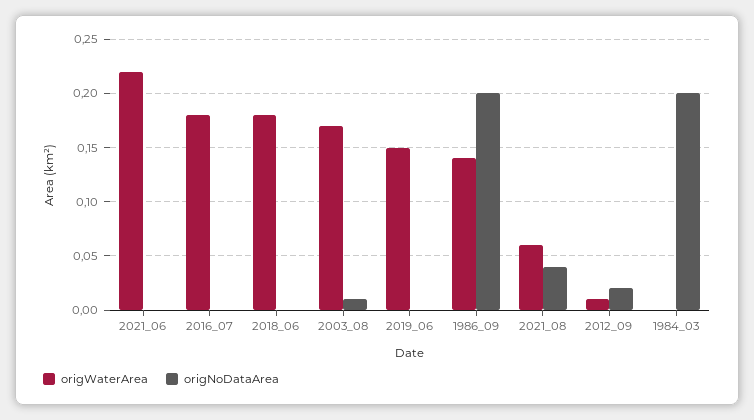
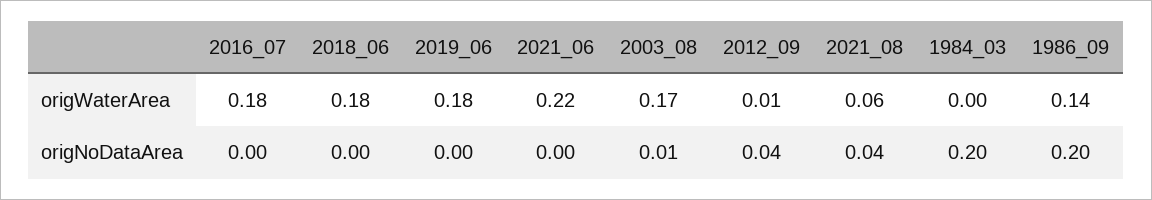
origWaterArea, 2019_06: 0.15 -> 0.18
origNoDataArea, 2012_09: 0.02 -> 0.04

